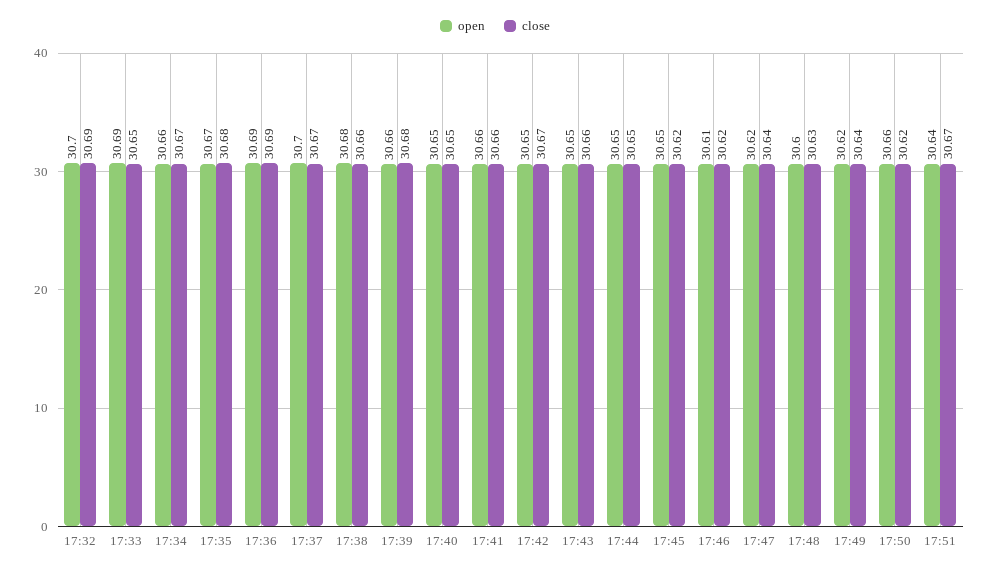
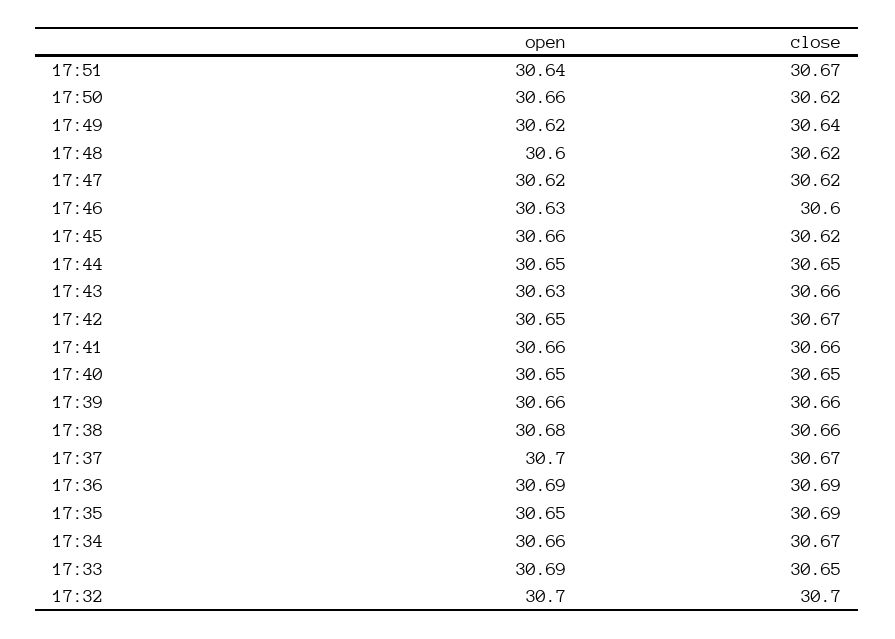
close, 17:32: 30.69 -> 30.7
open, 17:35: 30.67 -> 30.65
close, 17:35: 30.68 -> 30.69
close, 17:39: 30.68 -> 30.66
open, 17:43: 30.65 -> 30.63
open, 17:45: 30.65 -> 30.66
open, 17:46: 30.61 -> 30.63
close, 17:46: 30.62 -> 30.6
close, 17:47: 30.64 -> 30.62
close, 17:48: 30.63 -> 30.62

